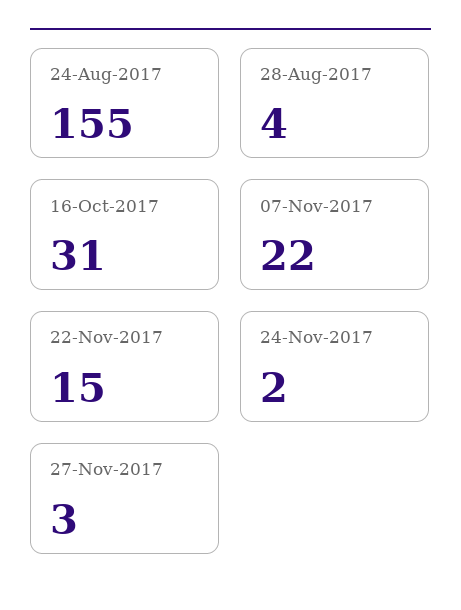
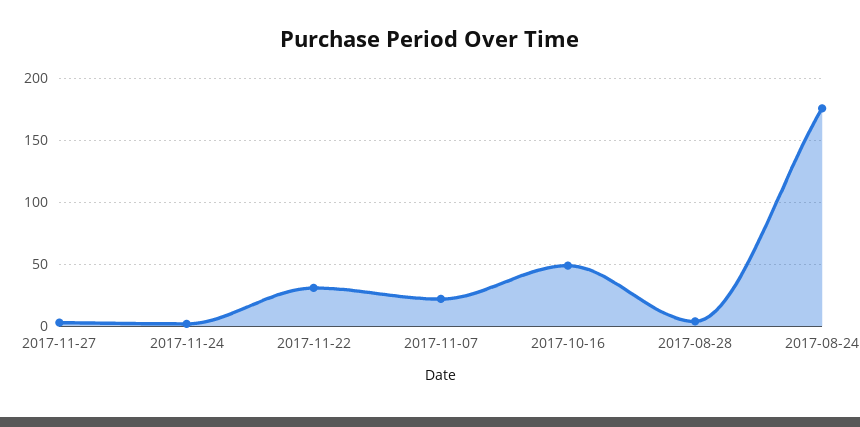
24-Aug-2017: 155 -> 175
16-Oct-2017: 31 -> 50
22-Nov-2017: 15 -> 30

